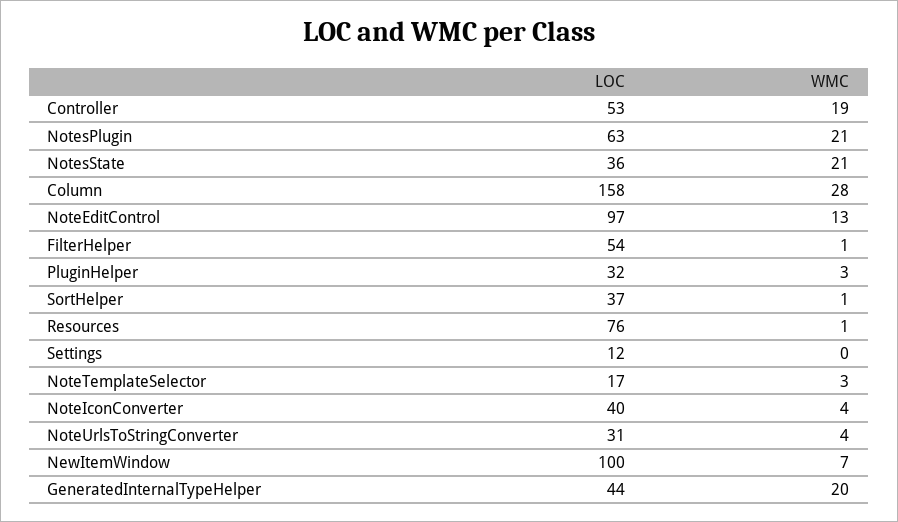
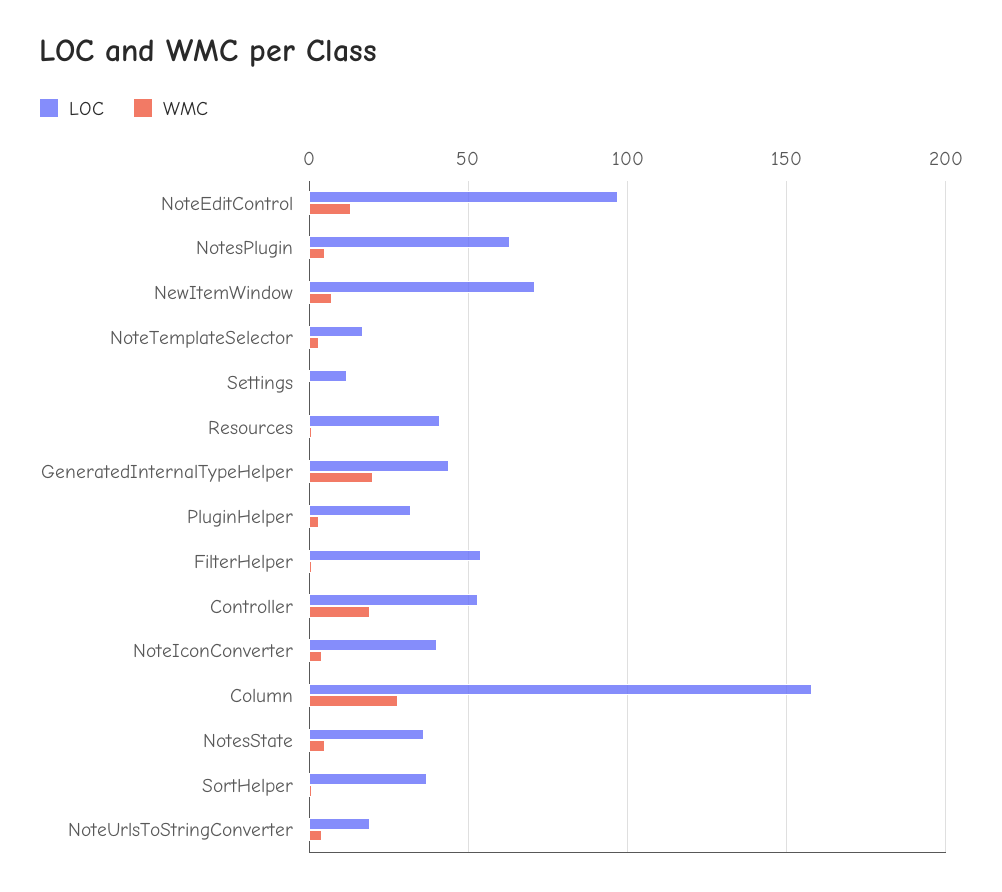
WMC, NotesPlugin: 21 -> 5
WMC, NotesState: 21 -> 5
LOC, Resources: 76 -> 40
LOC, NoteUrlsToStringConverter: 31 -> 20
LOC, NewItemWindow: 100 -> 70

